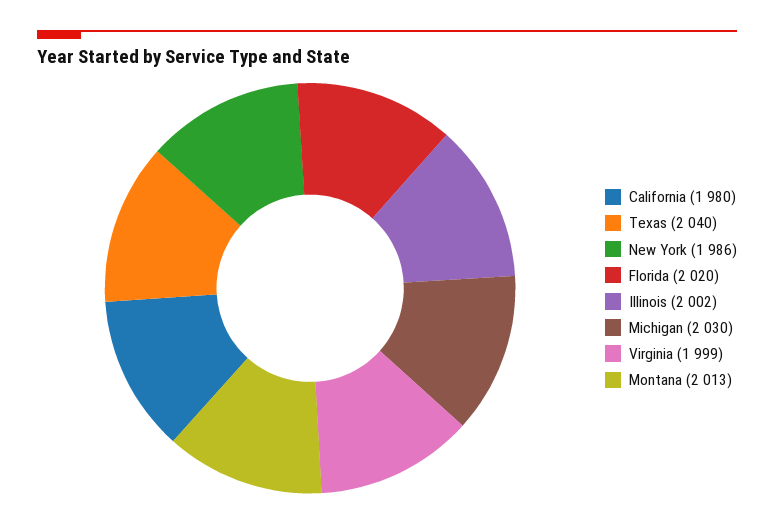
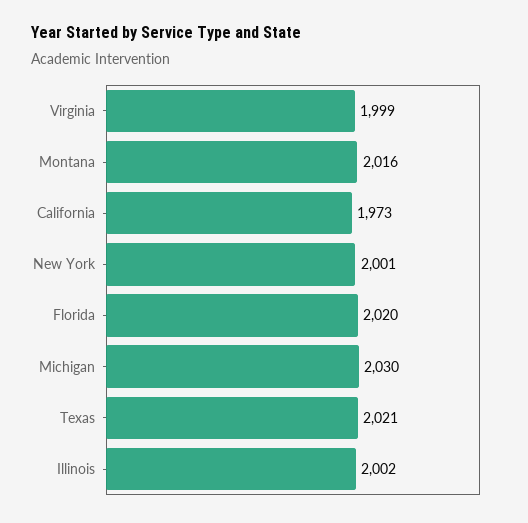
California: 1980 -> 1973
Texas: 2040 -> 2021
New York: 1986 -> 2001
Montana: 2013 -> 2016

